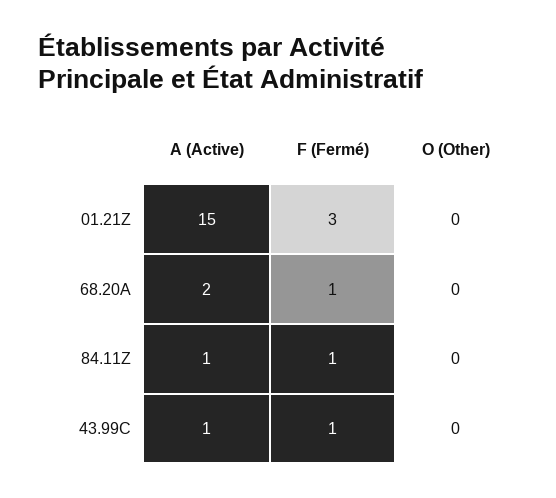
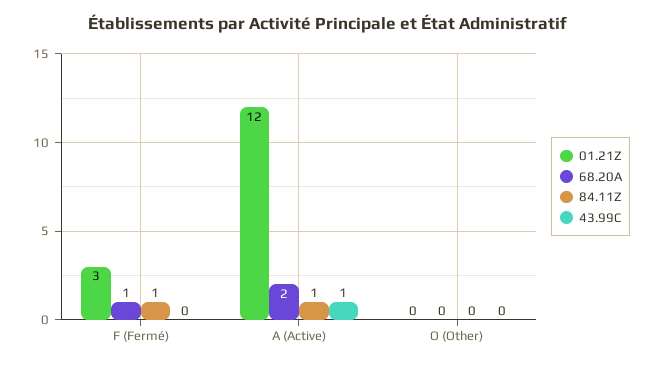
01.21Z, A (Active): 15 -> 12
43.99C, F (Fermé): 1 -> 0

